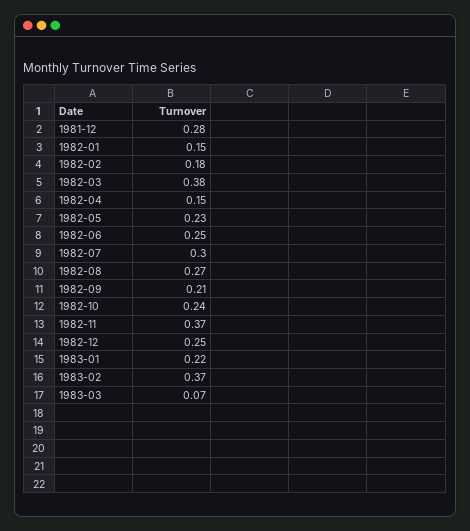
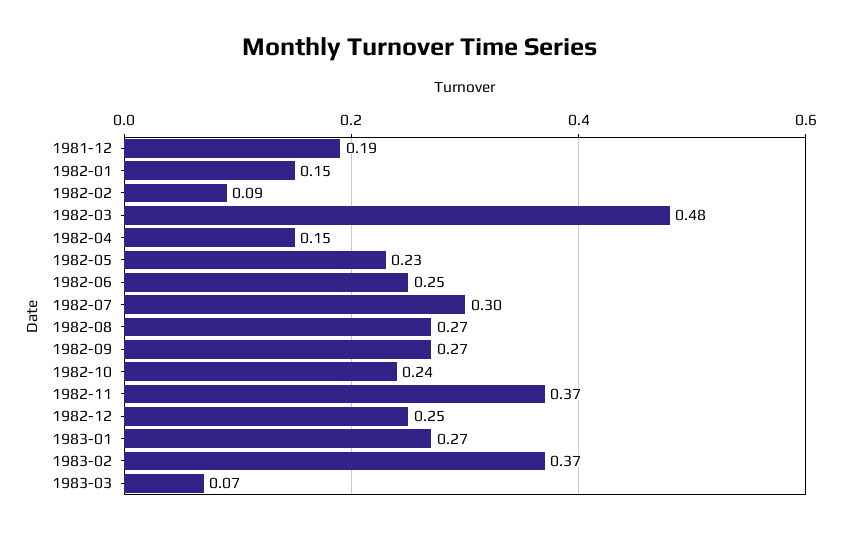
1981-12: 0.28 -> 0.19
1982-02: 0.18 -> 0.09
1982-03: 0.38 -> 0.48
1982-09: 0.21 -> 0.27
1983-01: 0.22 -> 0.27

